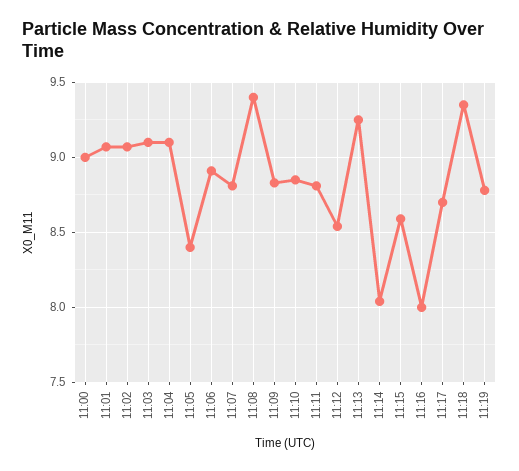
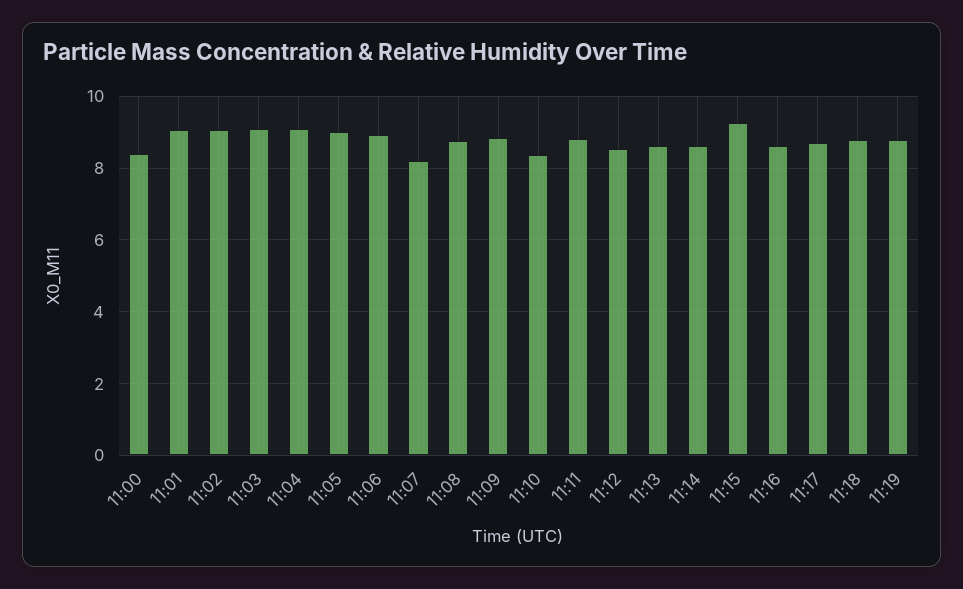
11:00: 9 -> 8.4
11:05: 8.4 -> 9
11:07: 8.8 -> 8.2
11:08: 9.4 -> 8.8
11:10: 8.85 -> 8.4
11:13: 9.25 -> 8.6
11:14: 8.05 -> 8.6
11:15: 8.6 -> 9.2
11:16: 8 -> 8.6
11:18: 9.35 -> 8.8

